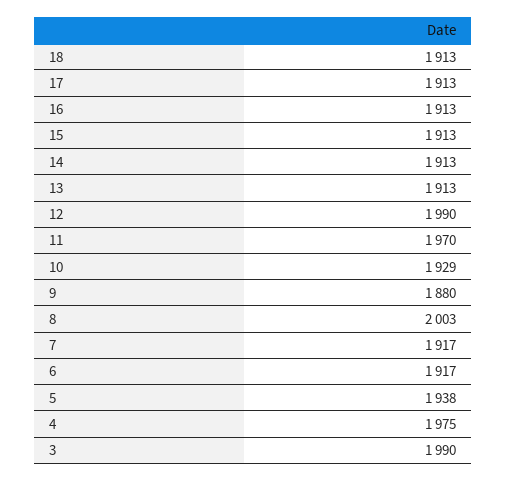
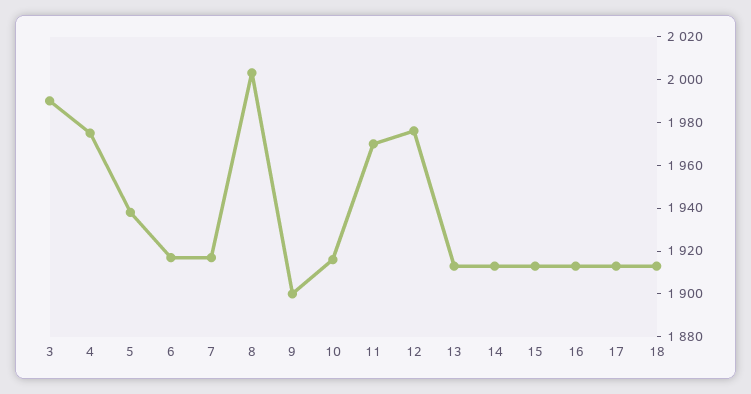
12: 1990 -> 1975
10: 1929 -> 1915
9: 1880 -> 1900

